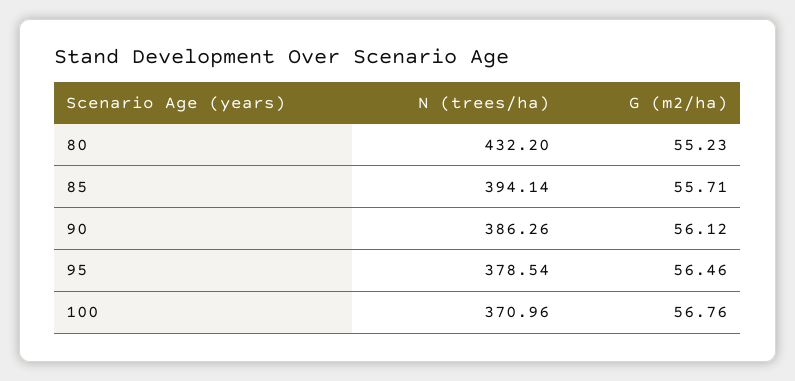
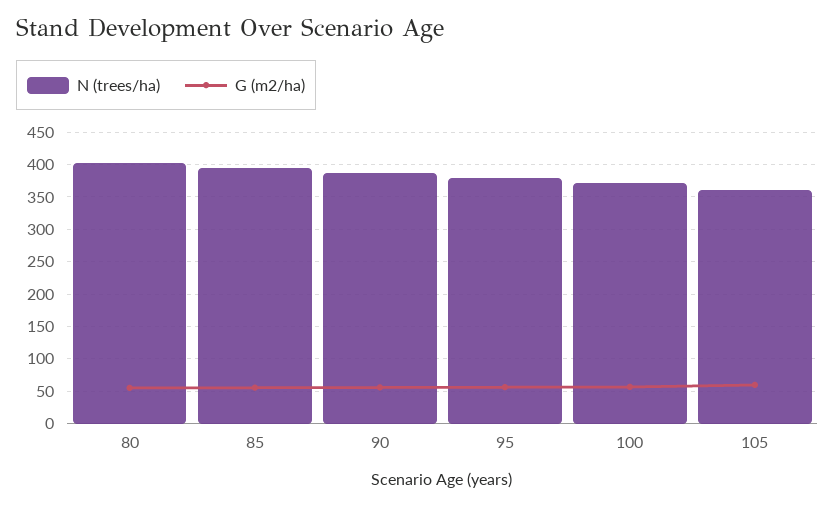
N (trees/ha), 80: 432.2 -> 400
N (trees/ha), 105: none -> 360
G (m2/ha), 105: none -> 60

